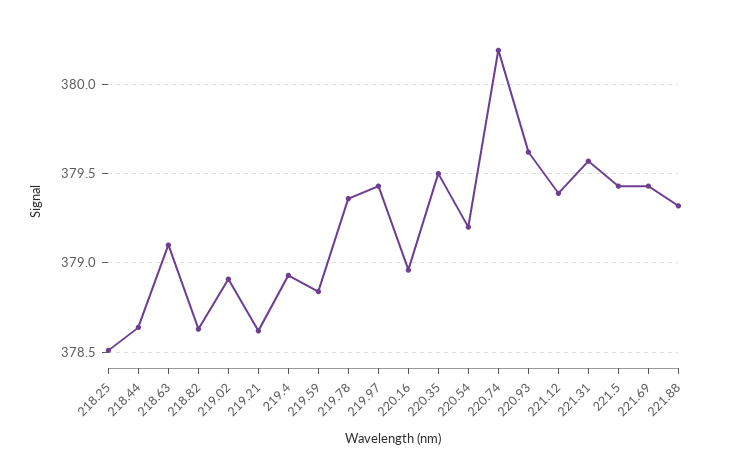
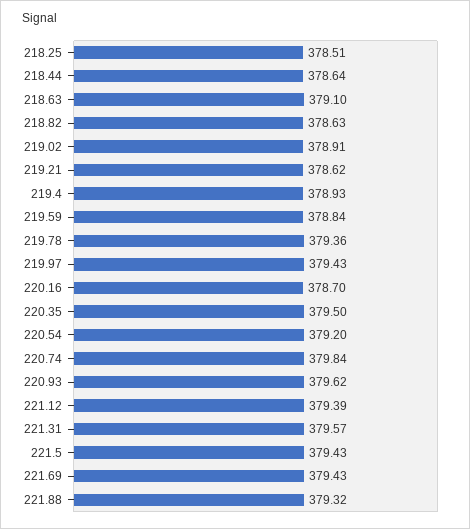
220.16: 378.95 -> 378.7
220.74: 380.2 -> 379.84

